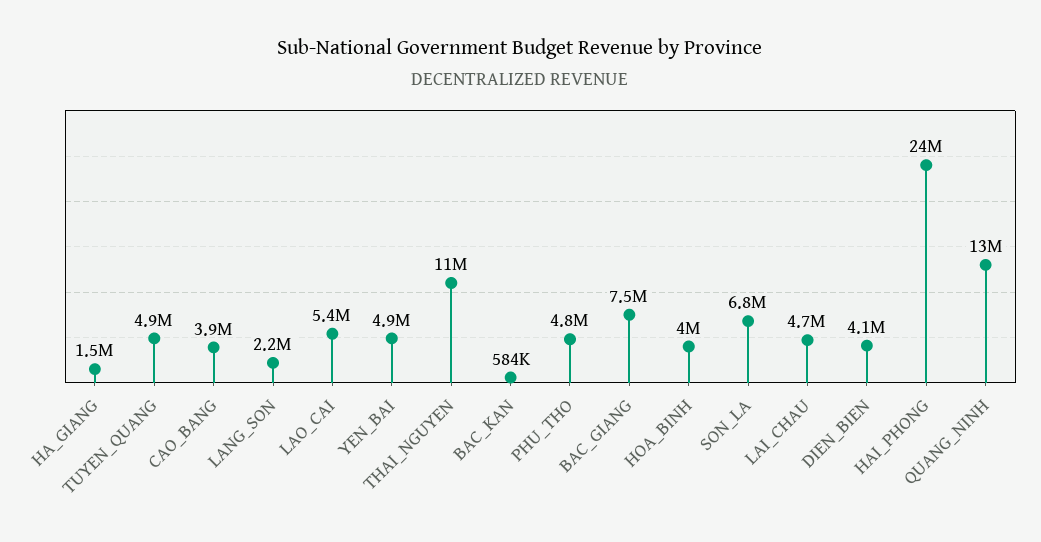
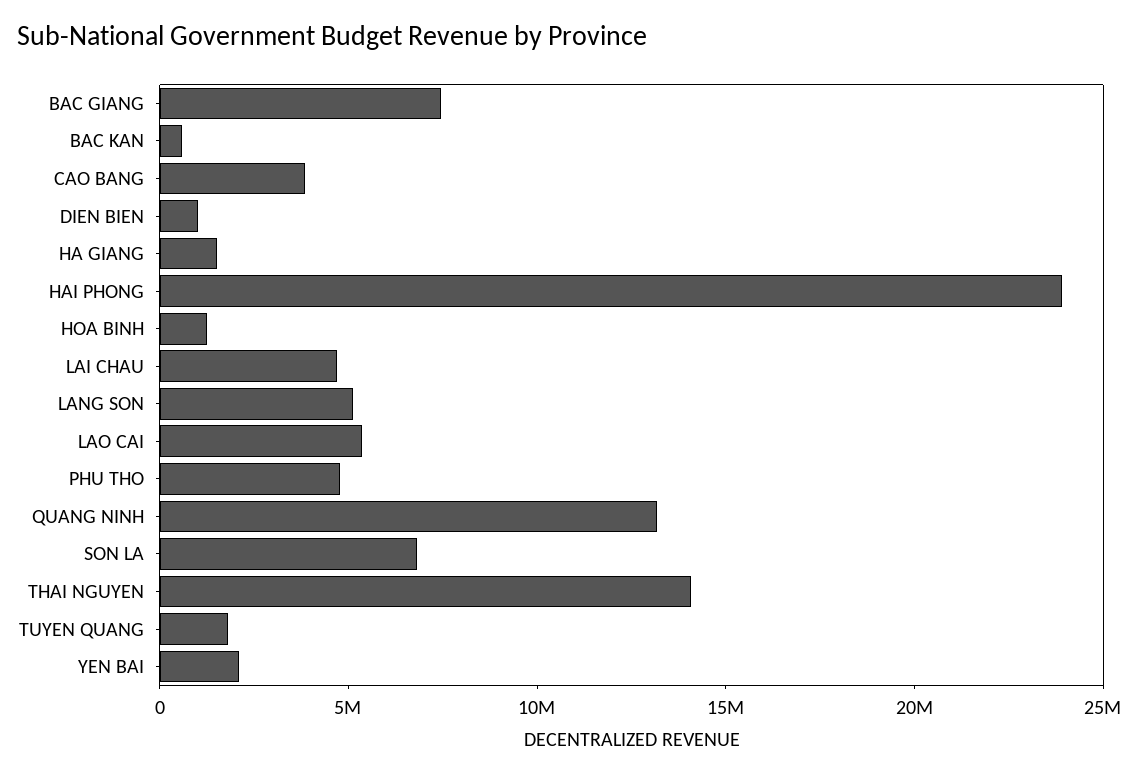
TUYEN_QUANG: 4900000 -> 2000000
LANG_SON: 2200000 -> 5000000
YEN_BAI: 4900000 -> 2000000
THAI_NGUYEN: 11000000 -> 14000000
HOA_BINH: 4000000 -> 1000000
DIEN_BIEN: 4100000 -> 1000000

